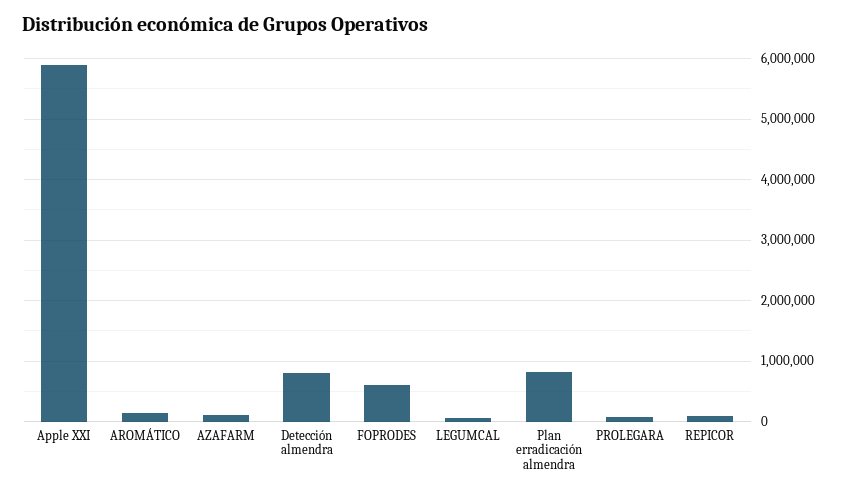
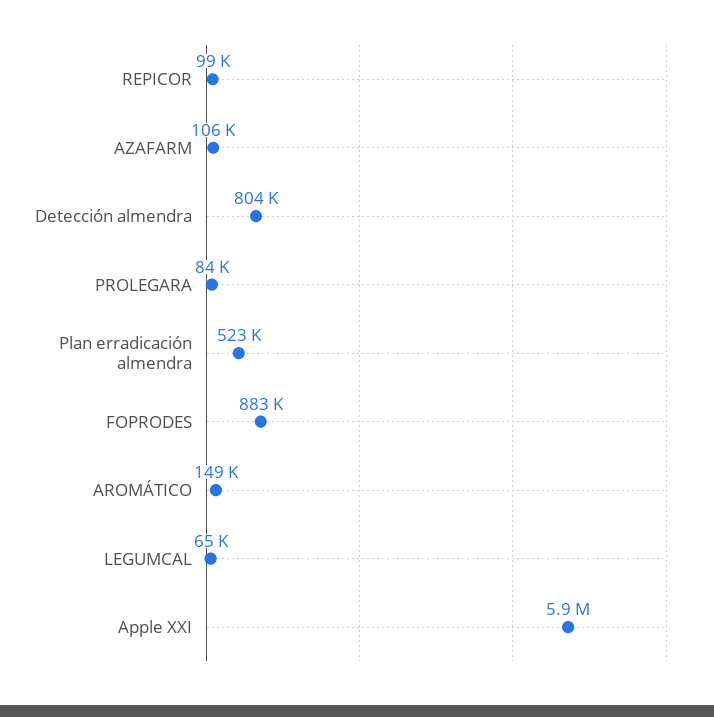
FOPRODES: 600000 -> 883000
Plan erradicación almendra: 800000 -> 523000

